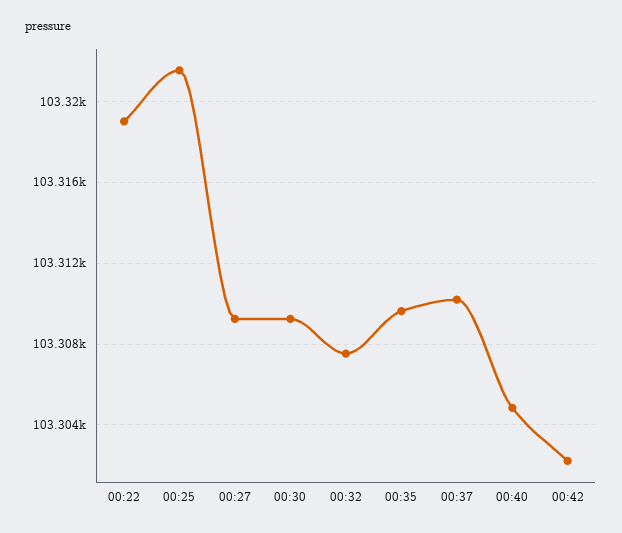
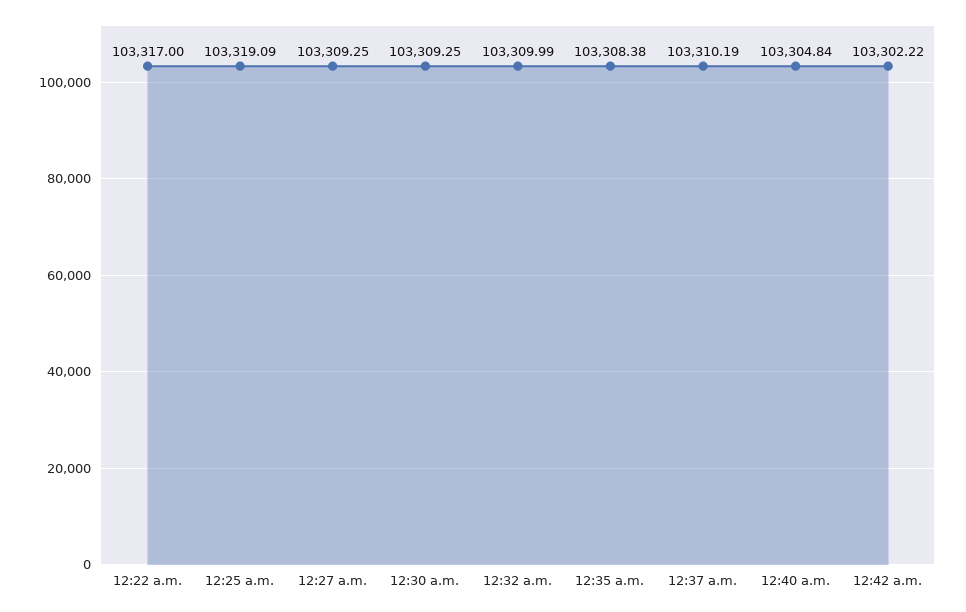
00:22: 103319 -> 103317
00:25: 103321.5 -> 103319.09
00:32: 103307.5 -> 103309.99
00:35: 103309.5 -> 103308.38

